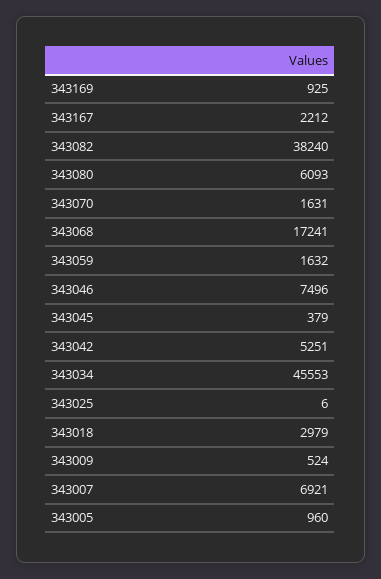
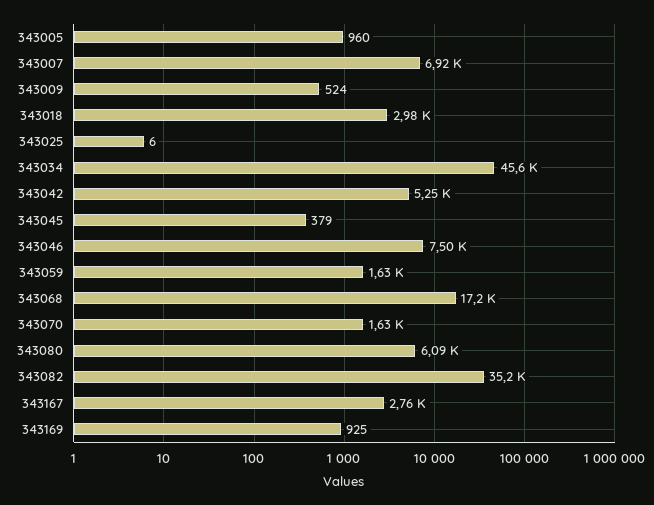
343167: 2212 -> 2760
343082: 38240 -> 35200

